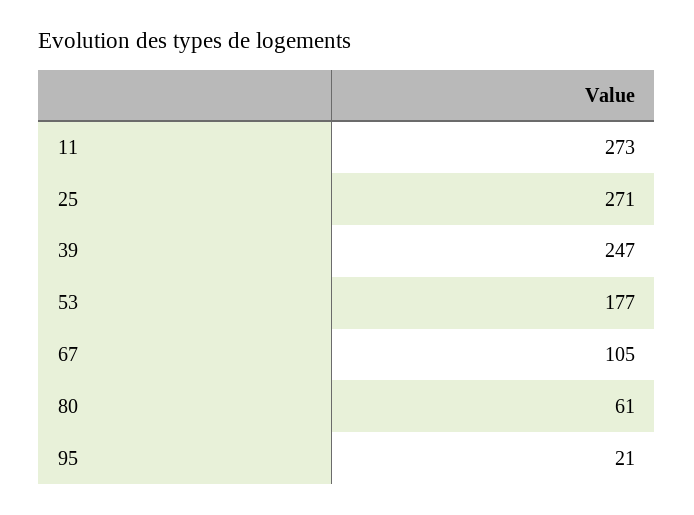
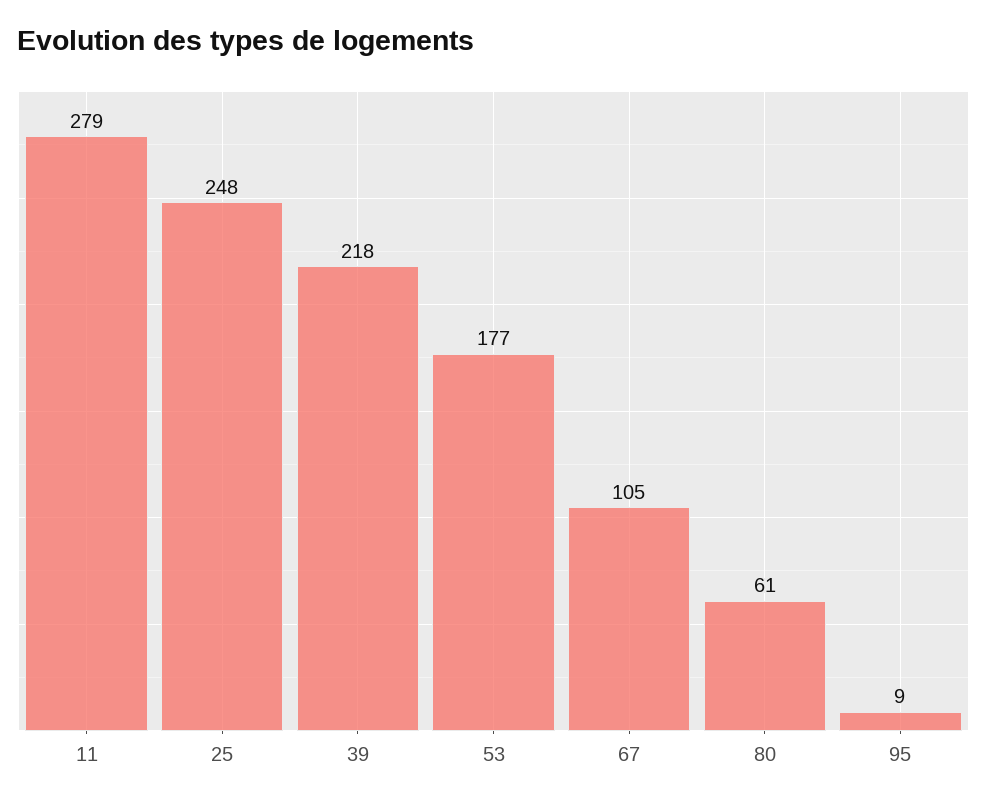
11: 273 -> 279
25: 271 -> 248
39: 247 -> 218
95: 21 -> 9

